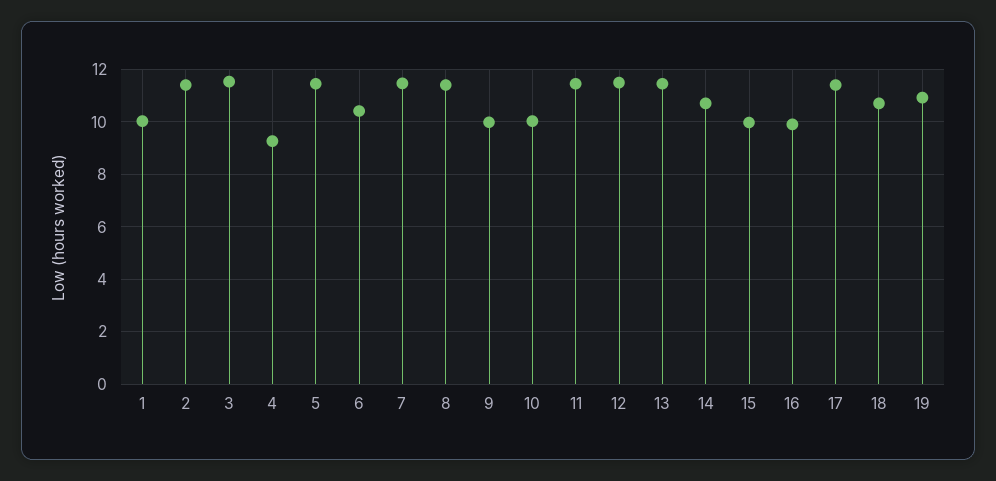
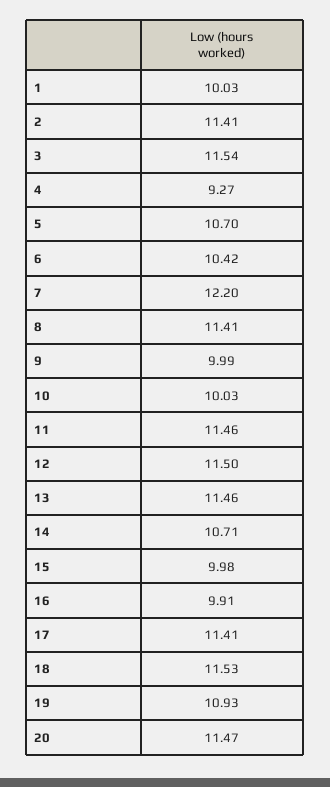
5: 11.5 -> 10.7
7: 11.5 -> 12.2
18: 10.75 -> 11.53
20: none -> 11.47

